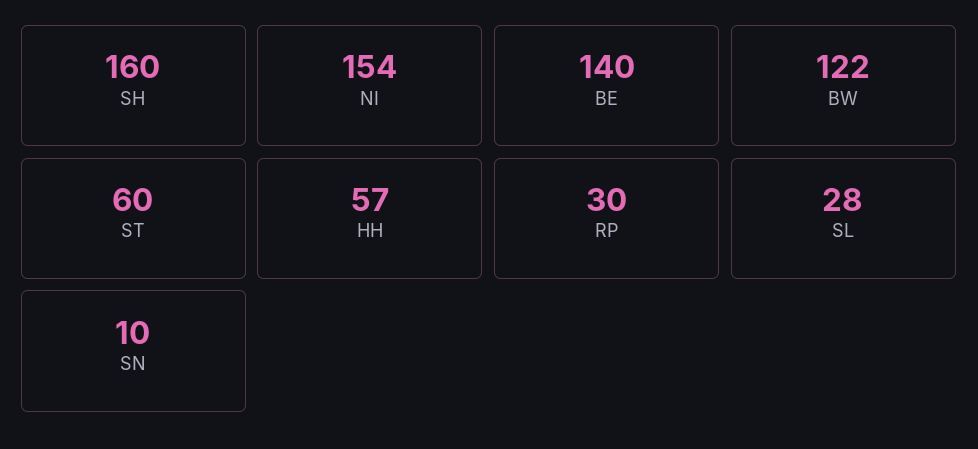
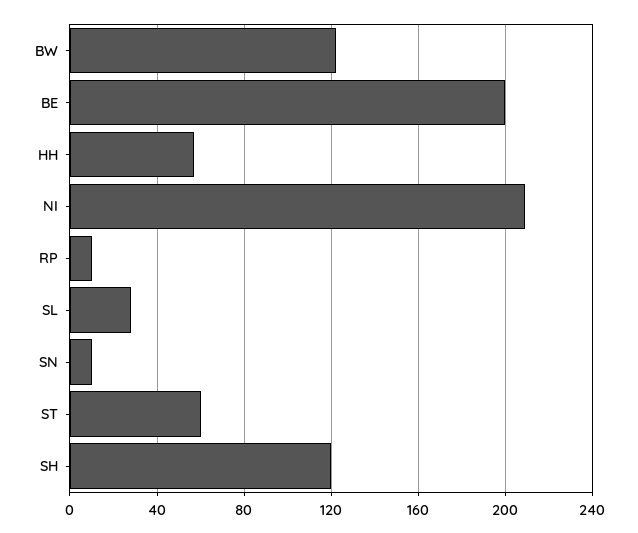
SH: 160 -> 120
NI: 154 -> 210
BE: 140 -> 200
RP: 30 -> 10

